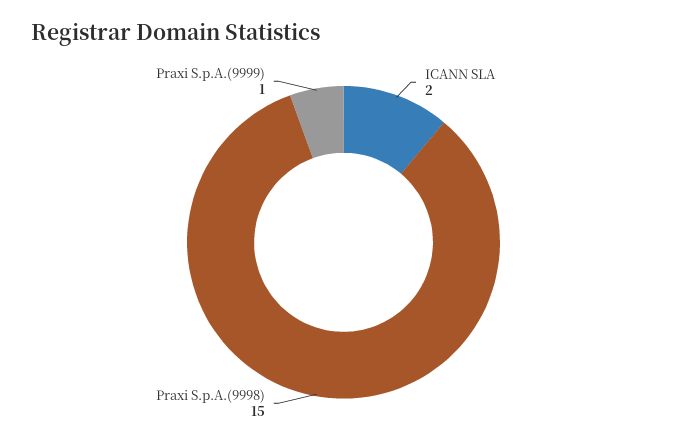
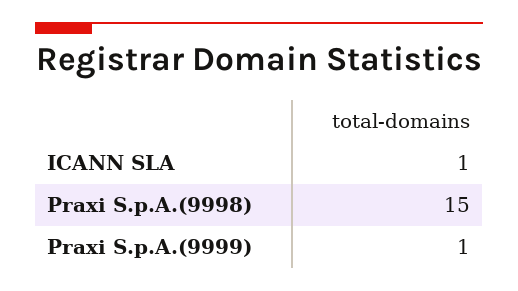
ICANN SLA: 2 -> 1

